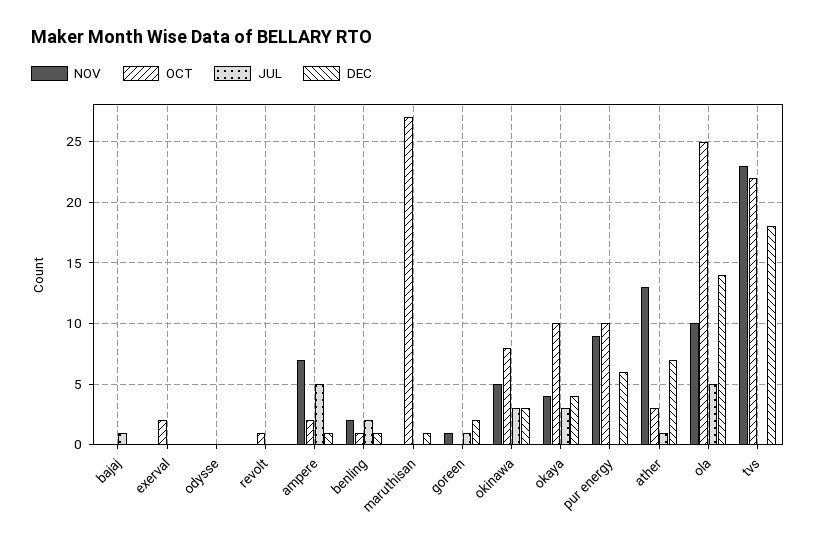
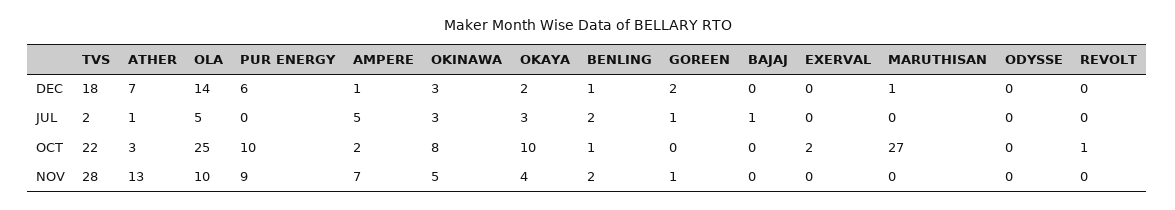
DEC, okaya: 4 -> 2
NOV, tvs: 23 -> 28
JUL, tvs: 0 -> 2

